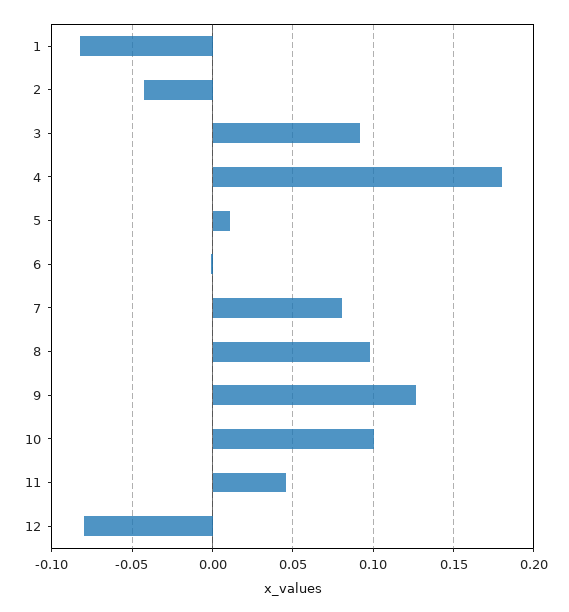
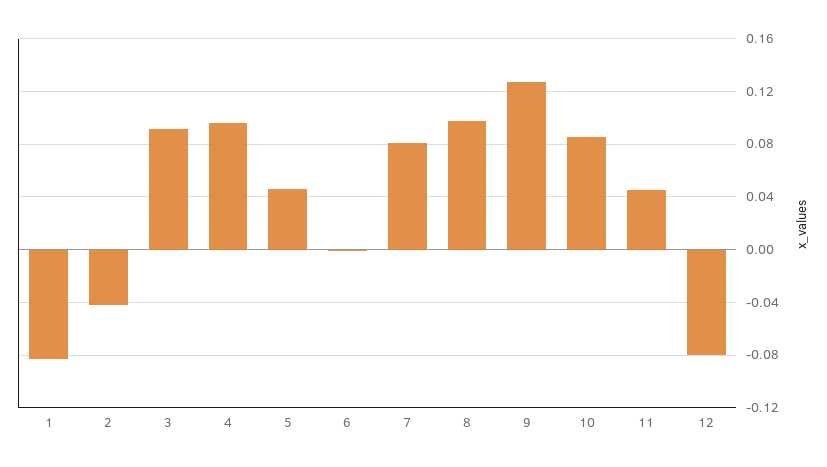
4: 0.18 -> 0.095
5: 0.01 -> 0.045
10: 0.1 -> 0.085

